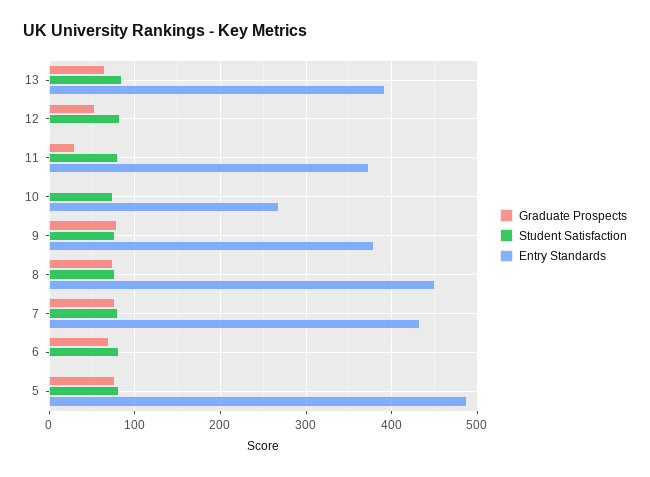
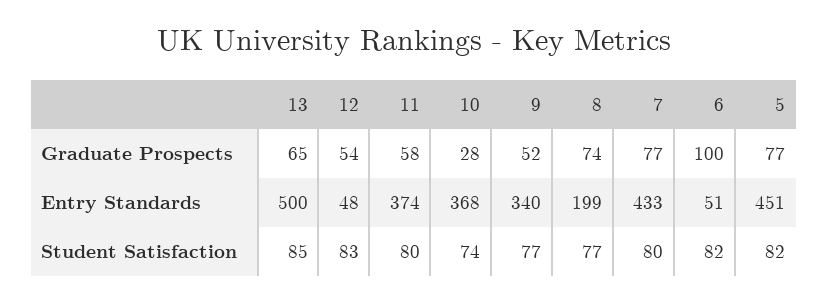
Entry Standards, 13: 390 -> 500
Entry Standards, 12: 0 -> 48
Graduate Prospects, 11: 30 -> 58
Graduate Prospects, 10: 0 -> 28
Entry Standards, 10: 270 -> 368
Graduate Prospects, 9: 80 -> 52
Entry Standards, 9: 380 -> 340
Entry Standards, 8: 450 -> 199
Graduate Prospects, 6: 70 -> 100
Entry Standards, 6: 0 -> 51
Entry Standards, 5: 490 -> 451

